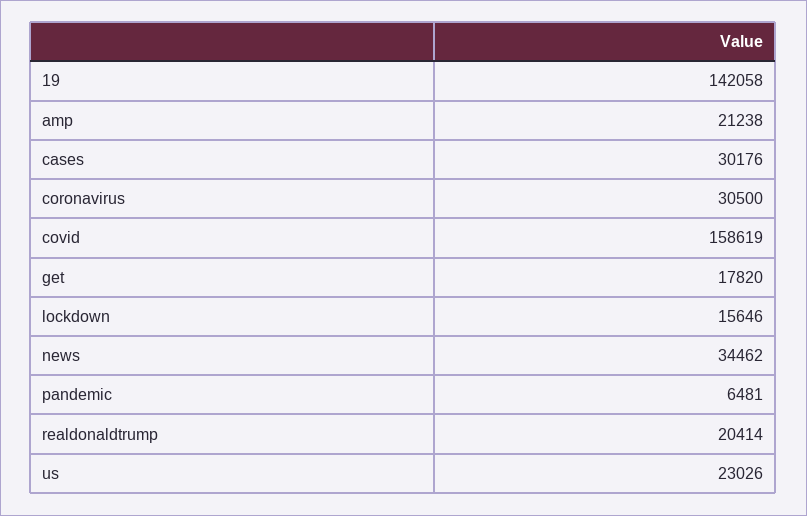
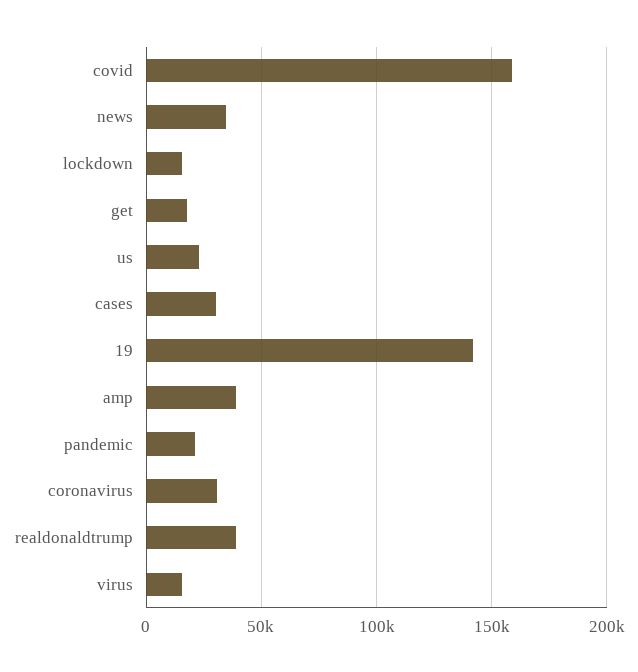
amp: 21238 -> 40000
pandemic: 6481 -> 20000
realdonaldtrump: 20414 -> 40000
virus: none -> 15000

